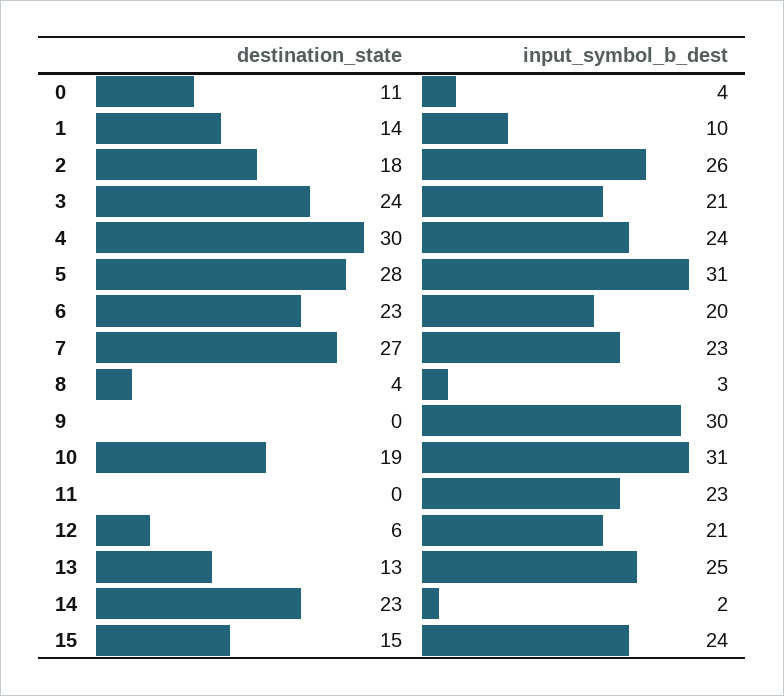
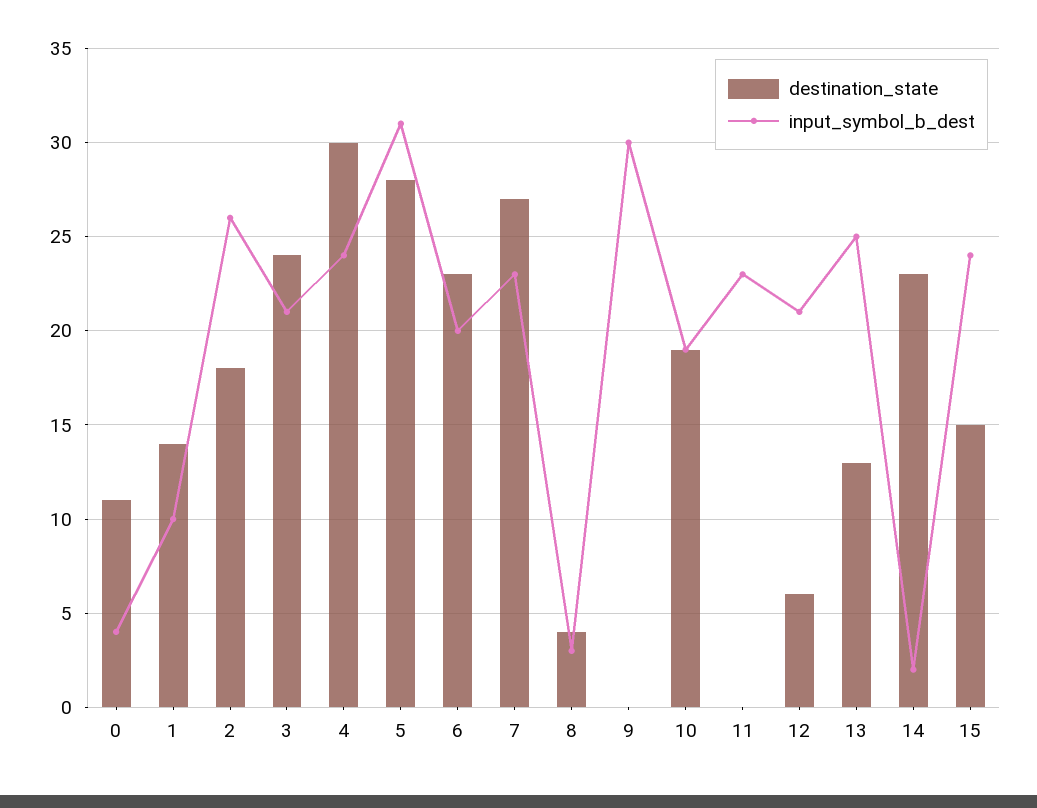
input_symbol_b_dest, 10: 31 -> 19

